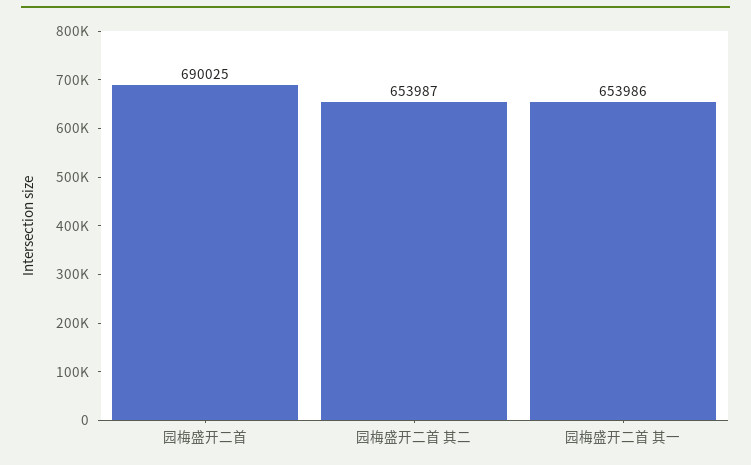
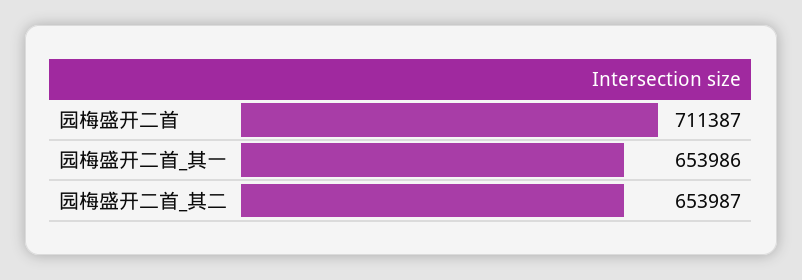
园梅盛开二首: 690025 -> 711387

